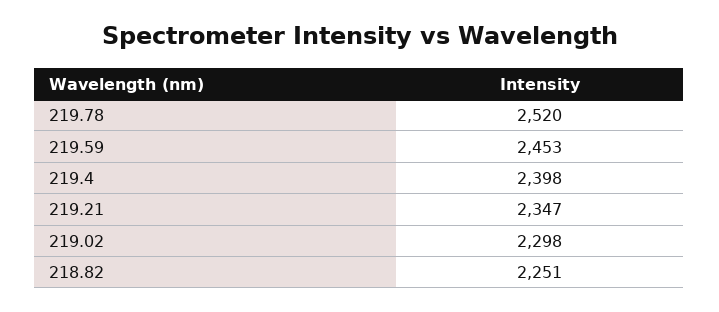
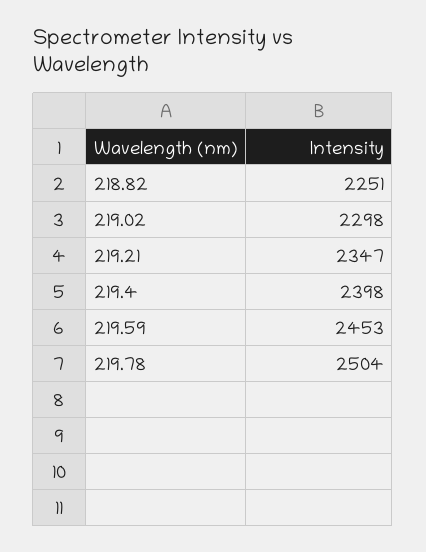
219.78: 2520 -> 2504

